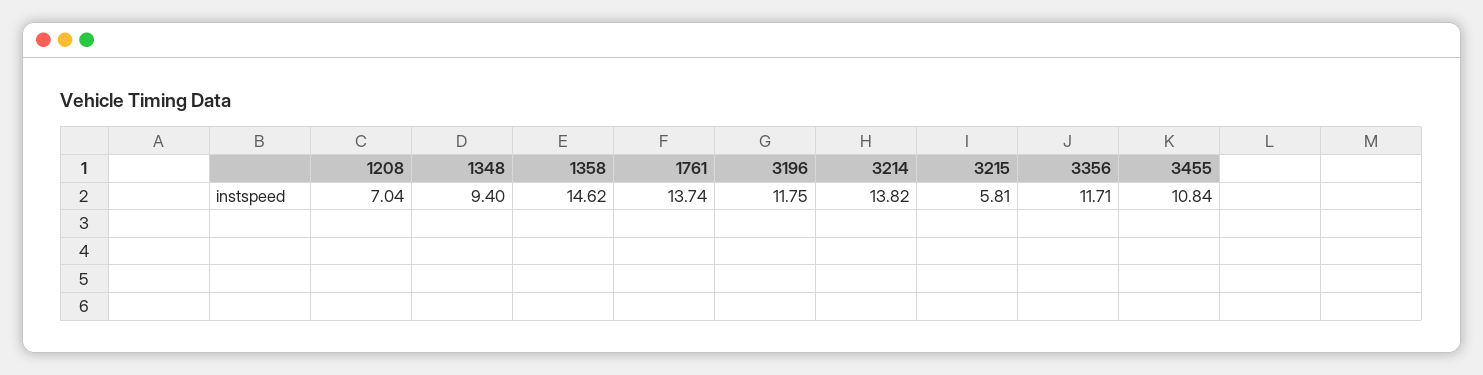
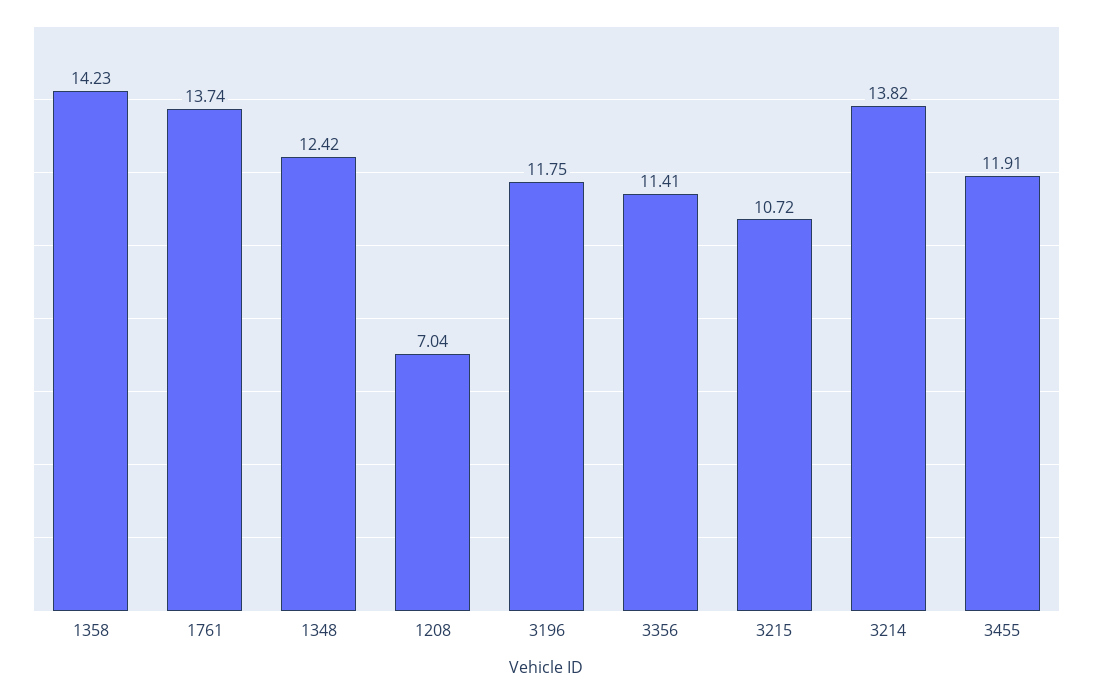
1348: 9.4 -> 12.42
1358: 14.62 -> 14.23
3215: 5.81 -> 10.72
3356: 11.71 -> 11.41
3455: 10.84 -> 11.91

